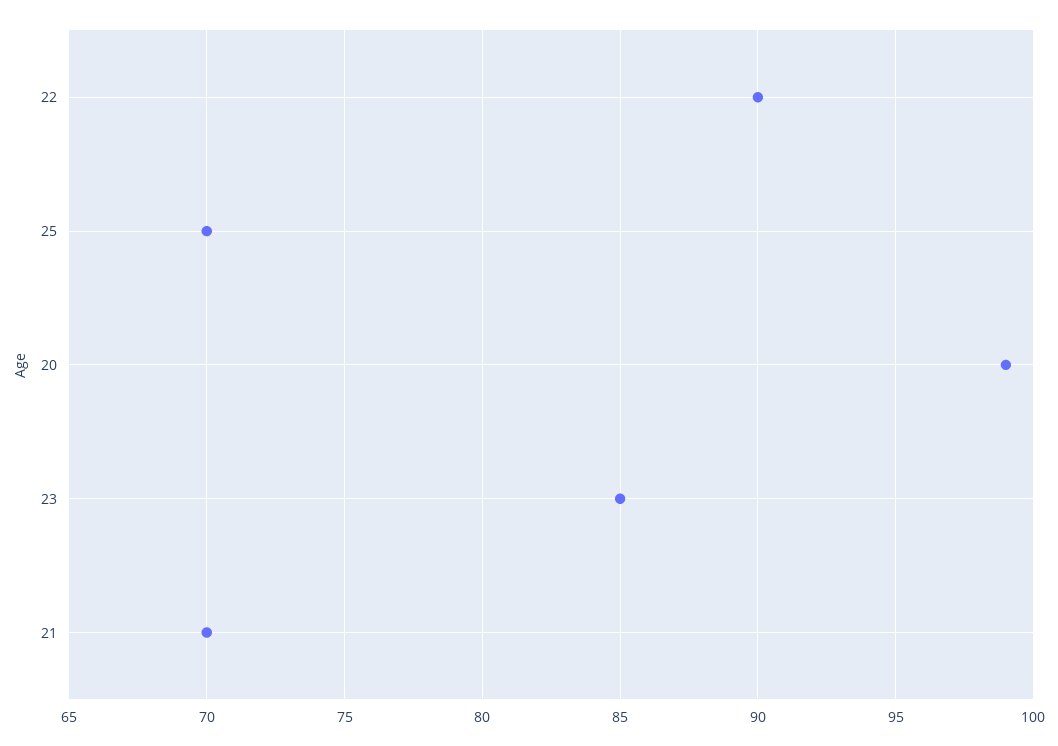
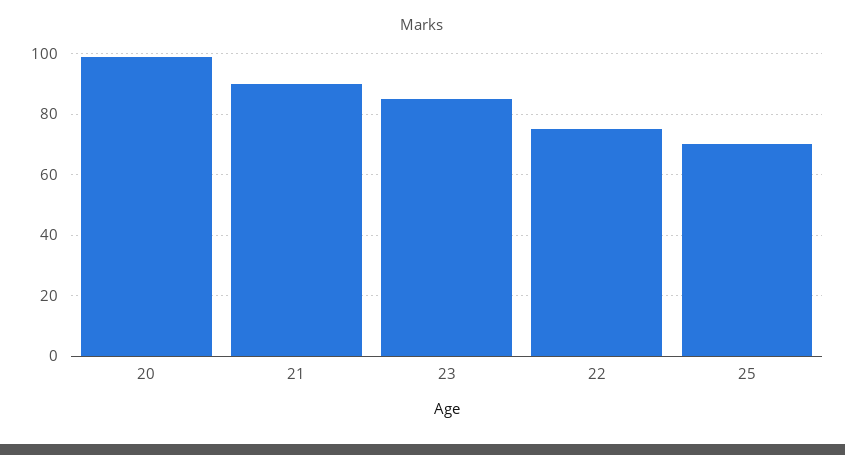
22: 90 -> 75
21: 70 -> 90

